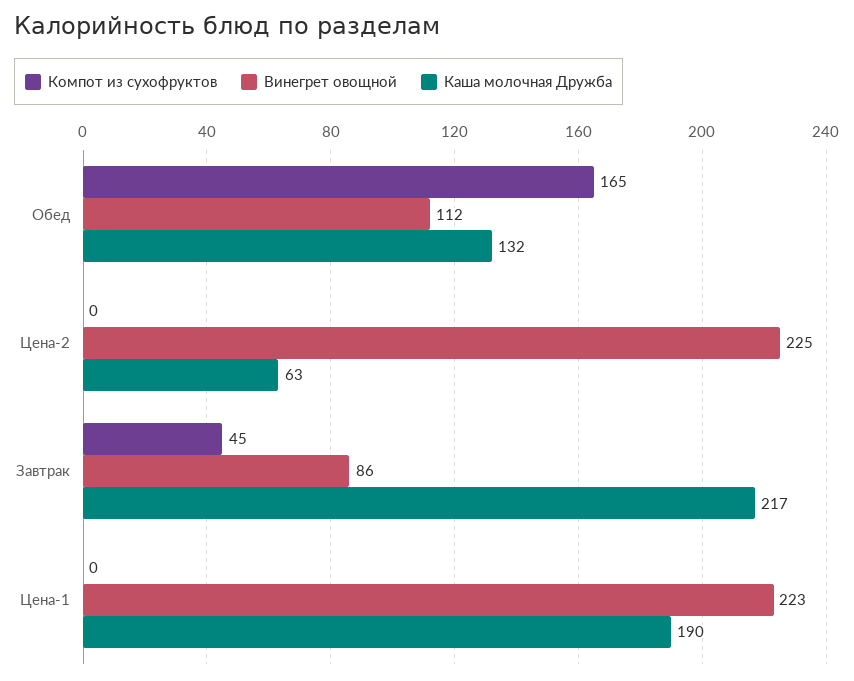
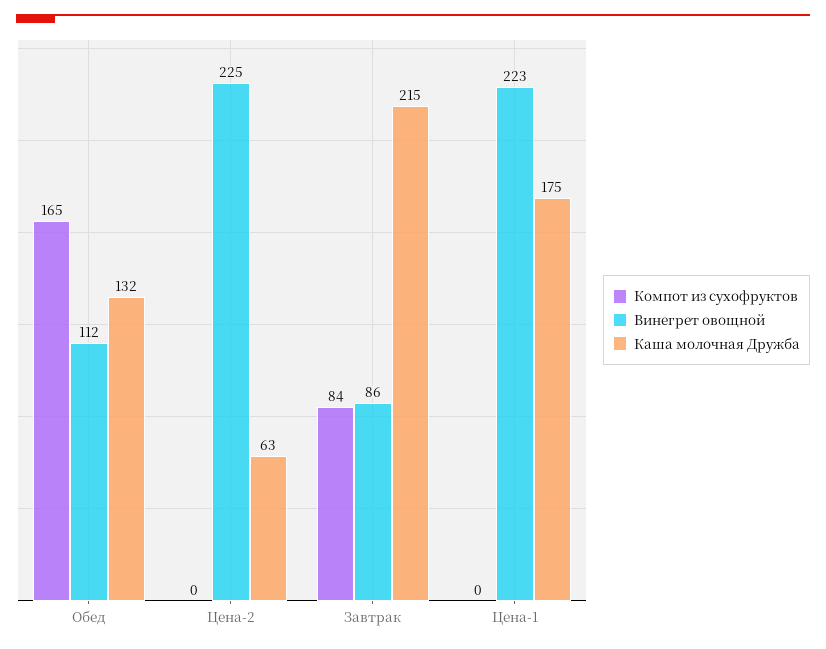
Компот из сухофруктов, Завтрак: 45 -> 84
Каша молочная Дружба, Завтрак: 217 -> 215
Каша молочная Дружба, Цена-1: 190 -> 175

